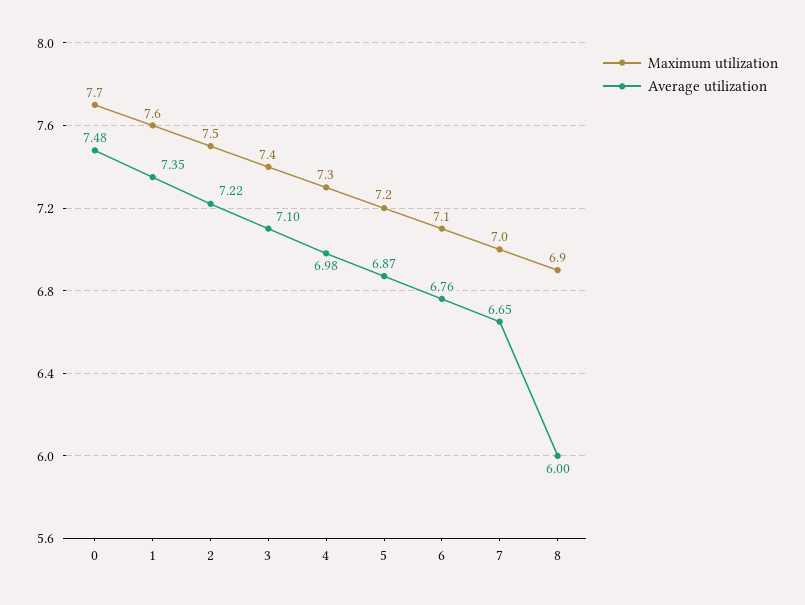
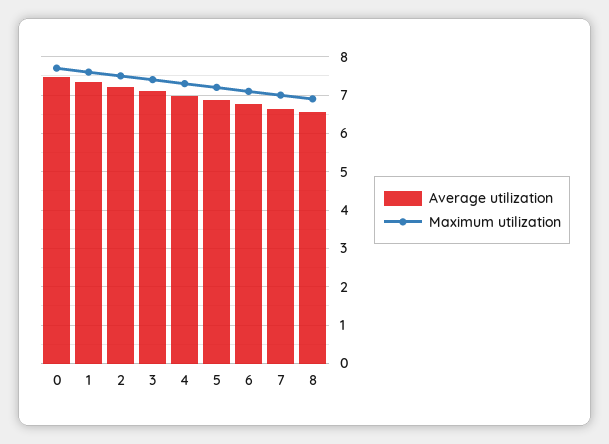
Average utilization, 8: 6 -> 6.6

